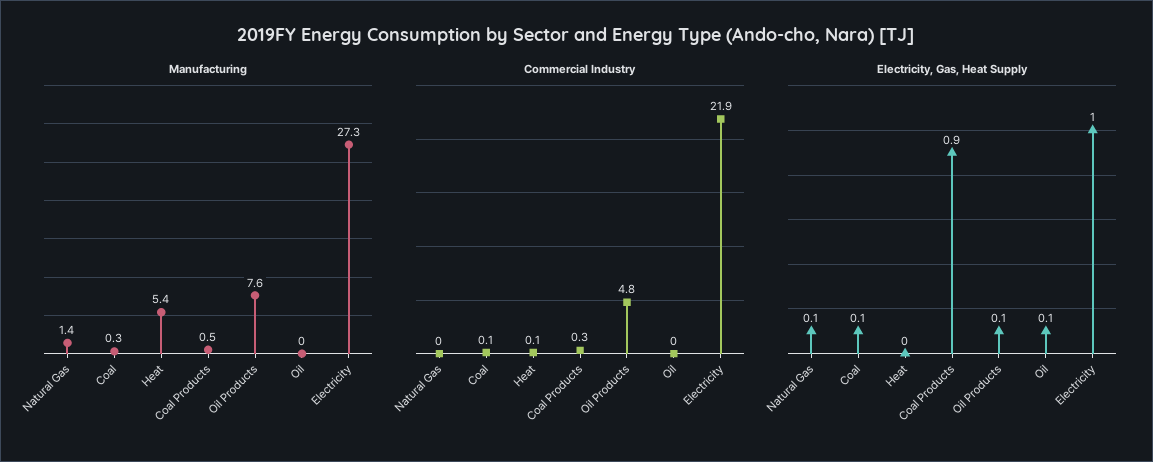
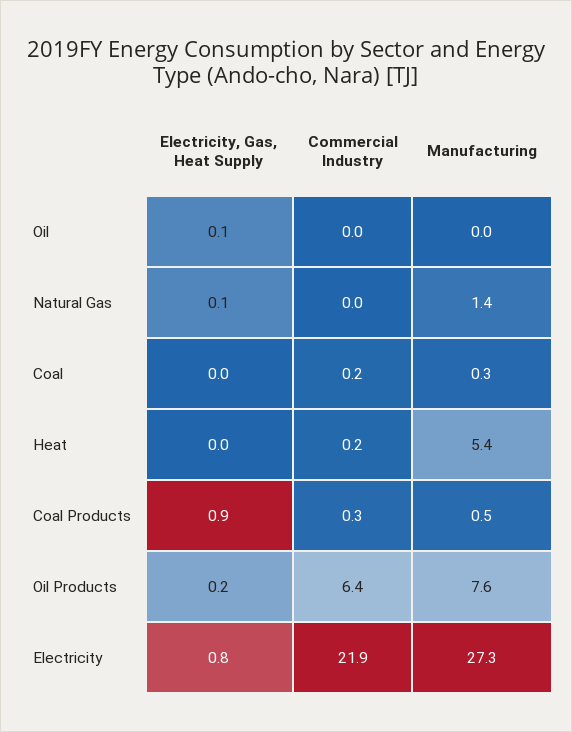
Commercial Industry, Coal: 0.1 -> 0.2
Commercial Industry, Heat: 0.1 -> 0.2
Commercial Industry, Oil Products: 4.8 -> 6.4
Electricity, Gas, Heat Supply, Coal: 0.1 -> 0
Electricity, Gas, Heat Supply, Oil Products: 0.1 -> 0.2
Electricity, Gas, Heat Supply, Electricity: 1 -> 0.8

